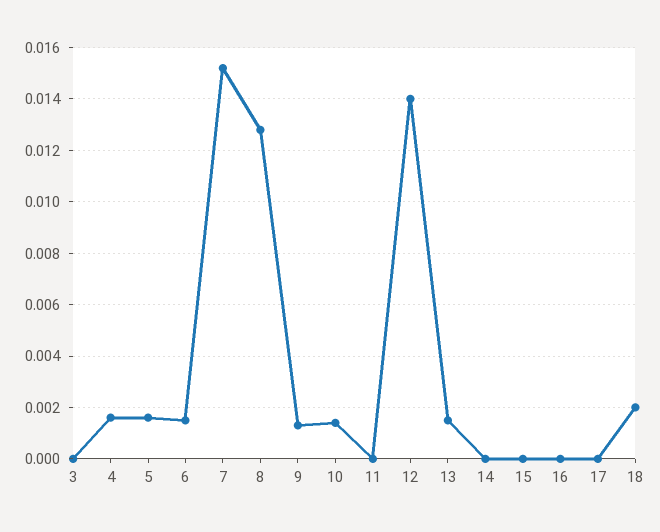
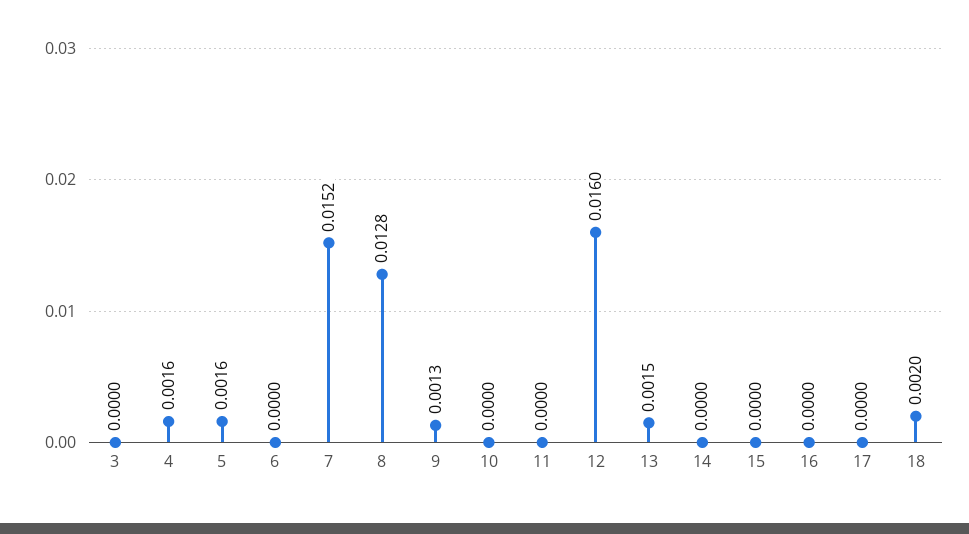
6: 0.0015 -> 0
10: 0.0015 -> 0
12: 0.014 -> 0.016

